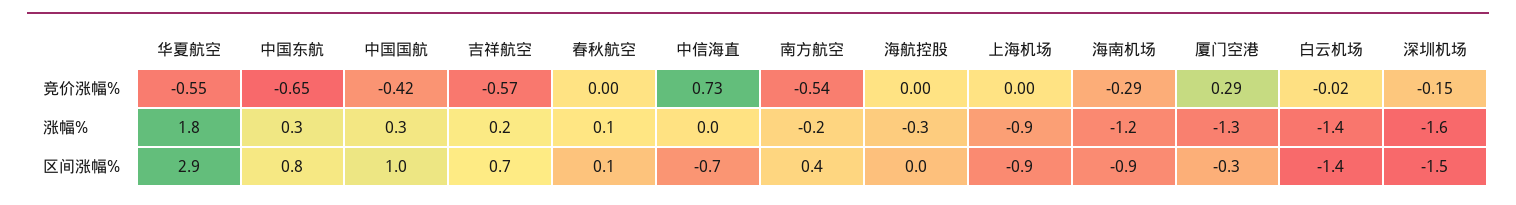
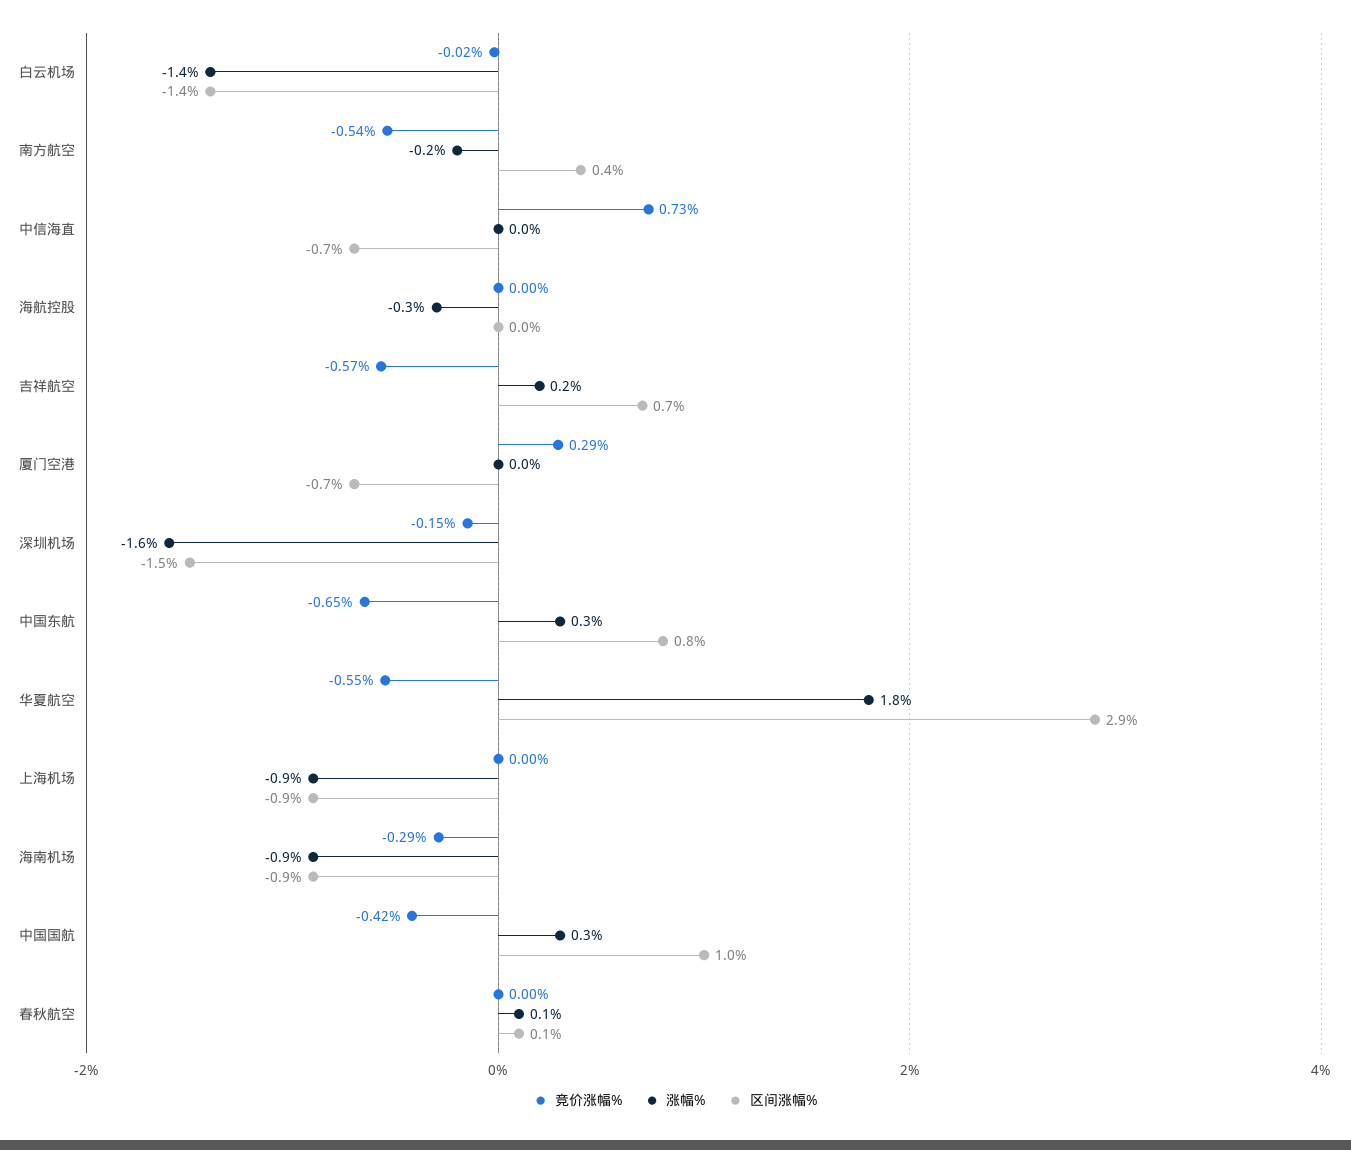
涨幅%, 海南机场: -1.2 -> -0.9
涨幅%, 厦门空港: -1.3 -> 0
区间涨幅%, 厦门空港: -0.3 -> -0.7

